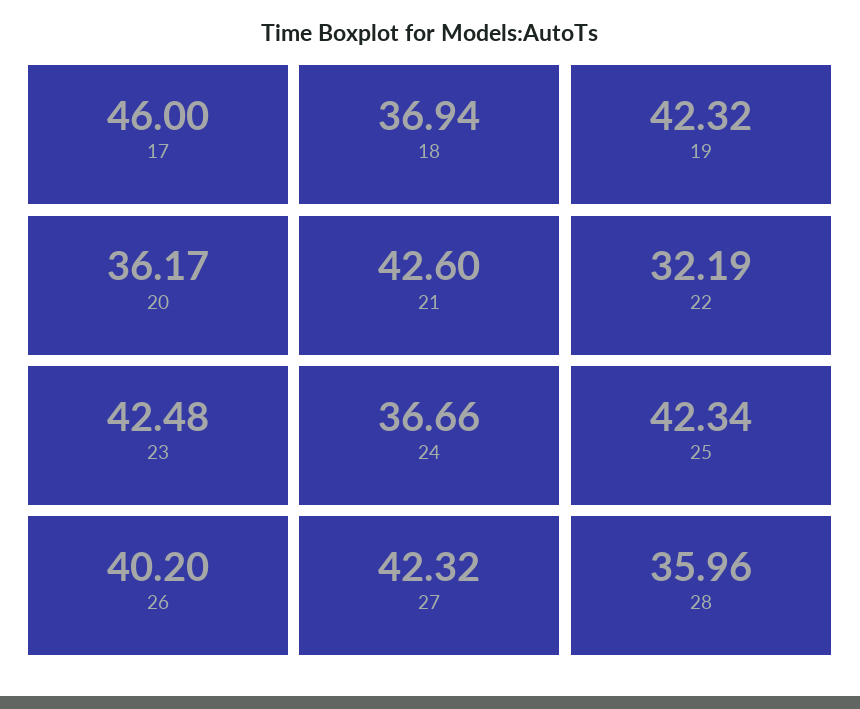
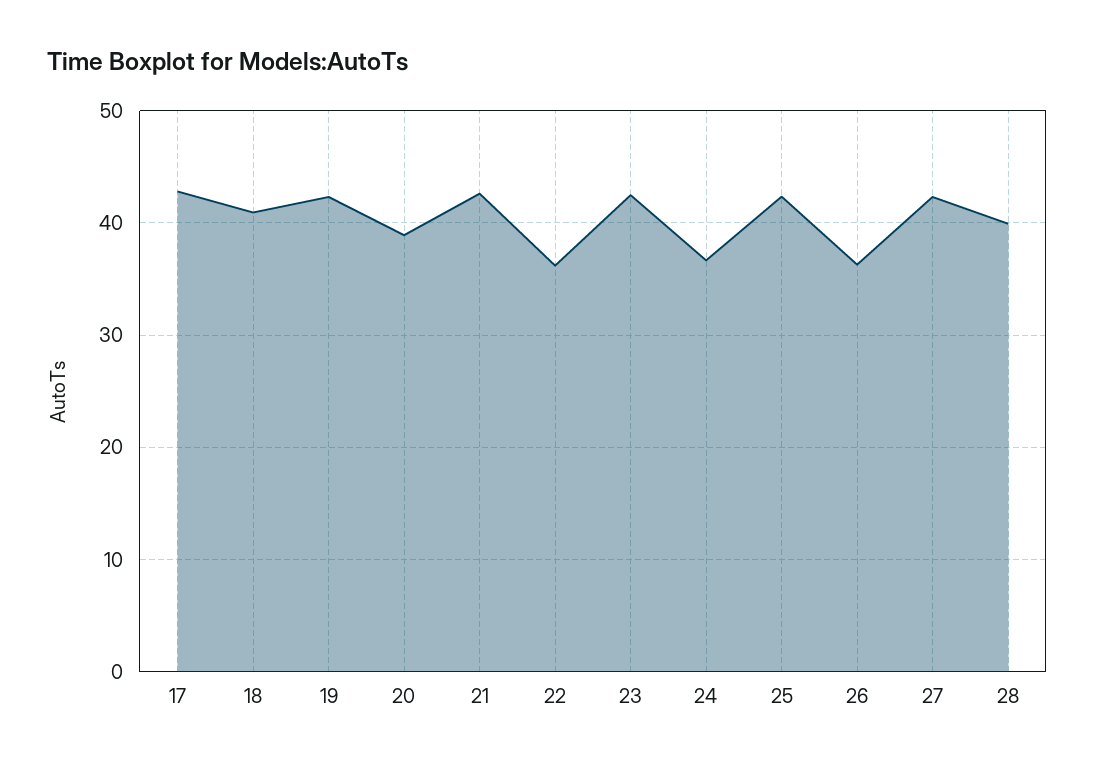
17: 46 -> 43
18: 36.94 -> 41
20: 36.17 -> 39
22: 32.19 -> 36
26: 40.2 -> 36
28: 35.96 -> 40

